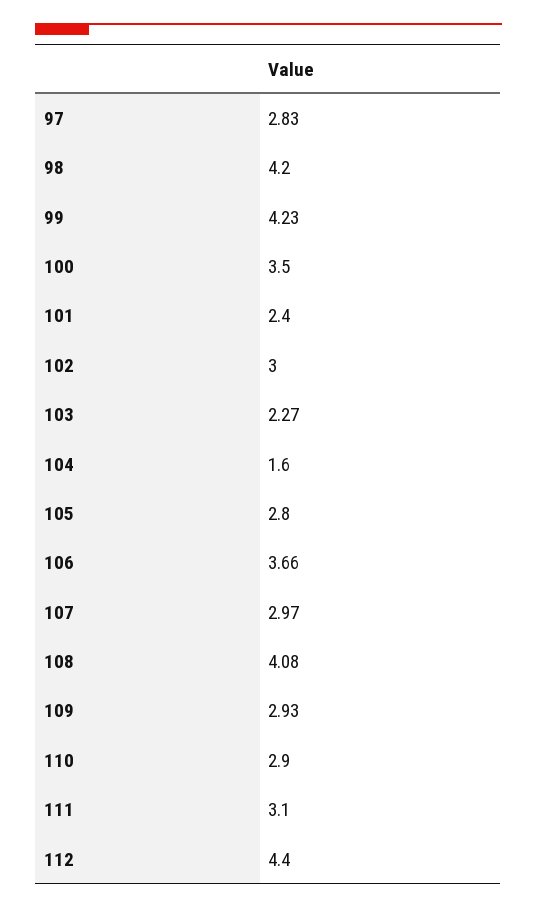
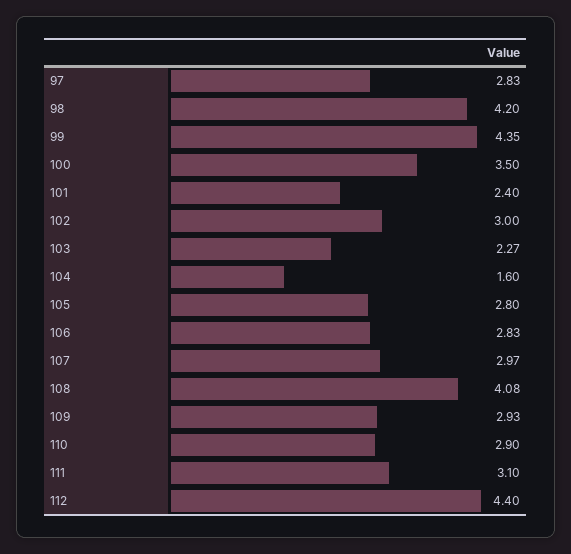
99: 4.23 -> 4.35
106: 3.66 -> 2.83

